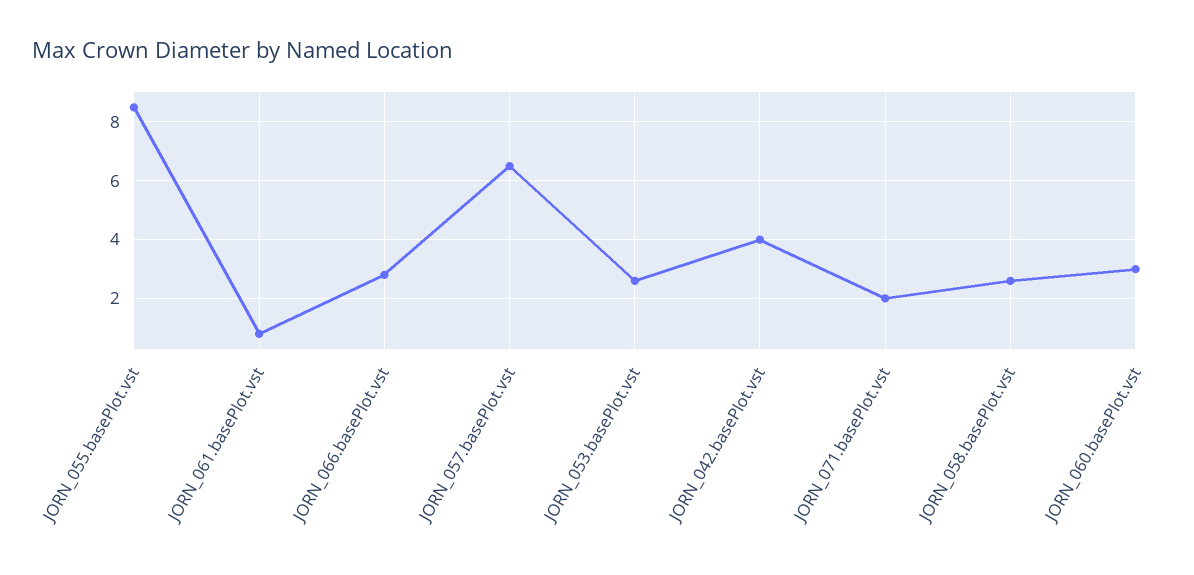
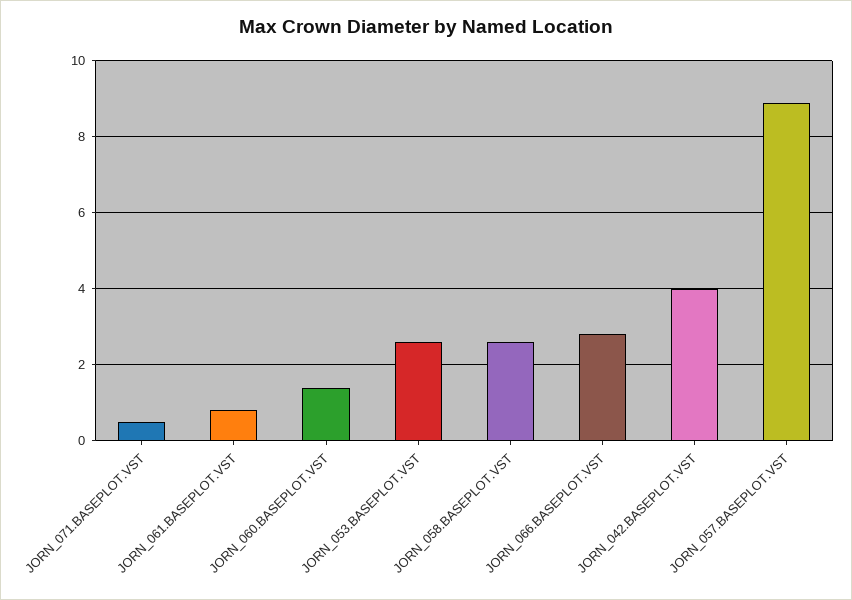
JORN_055.basePlot.vst: 8.5 -> none
JORN_057.basePlot.vst: 6.5 -> 9
JORN_071.basePlot.vst: 2 -> 0.5
JORN_060.basePlot.vst: 3 -> 1.5

